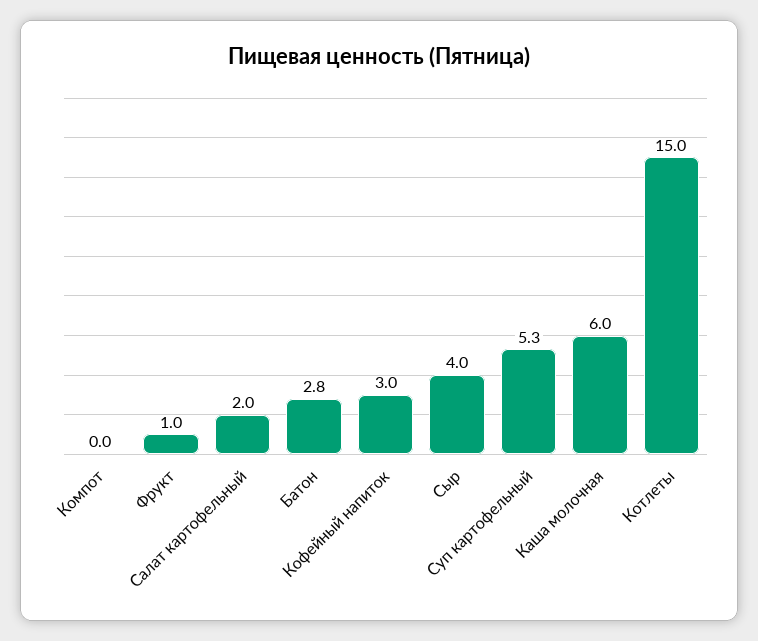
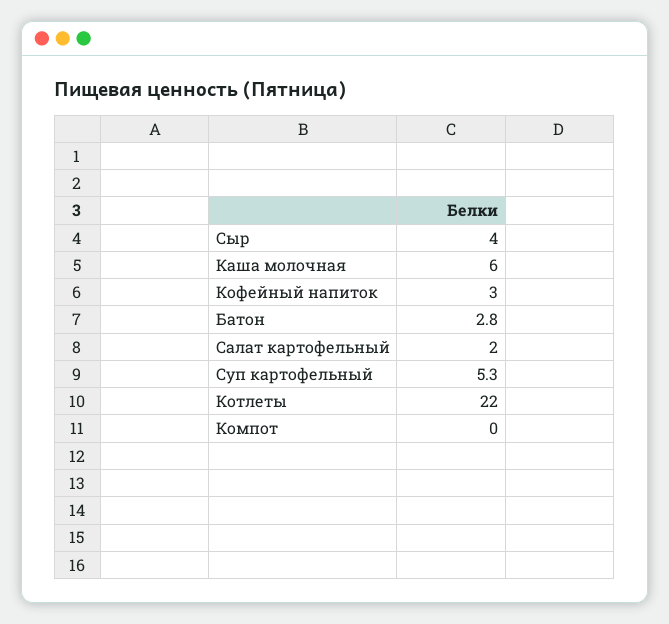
Фрукт: 1 -> none
Котлеты: 15 -> 22

